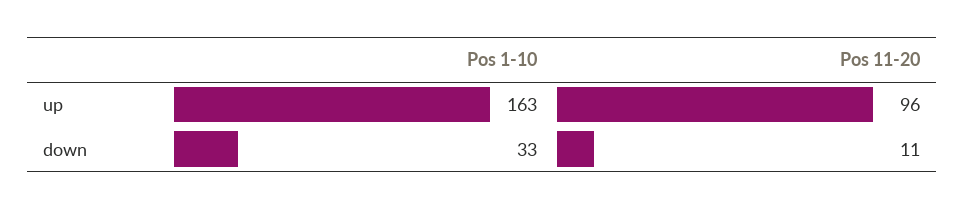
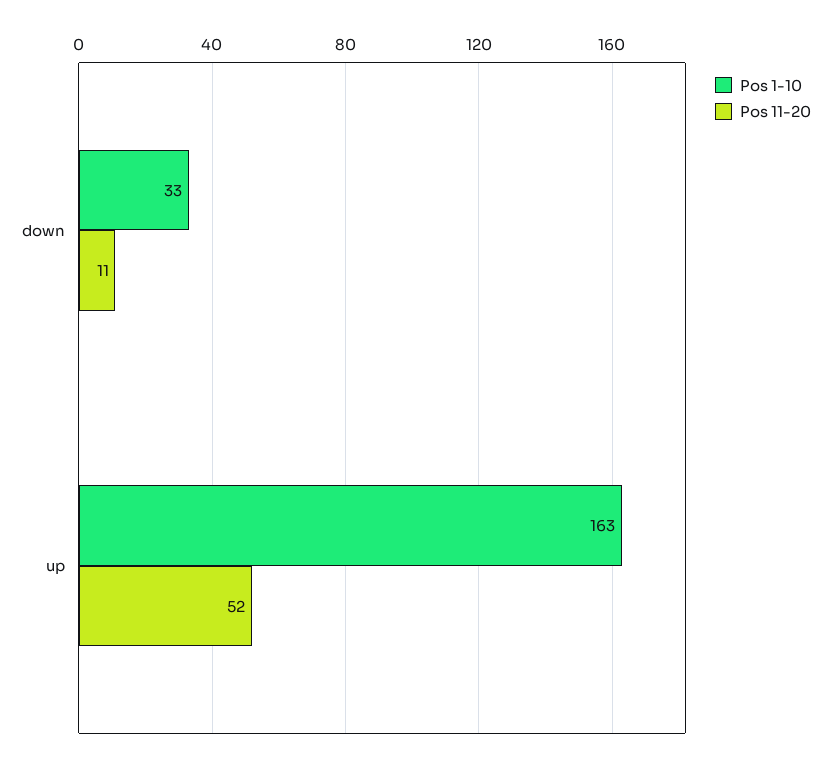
Pos 11-20, up: 96 -> 52

